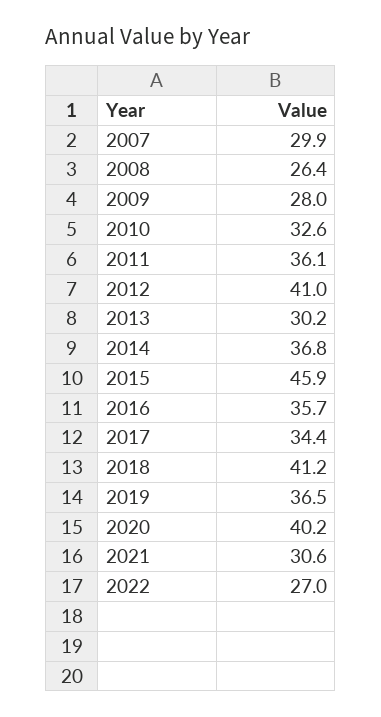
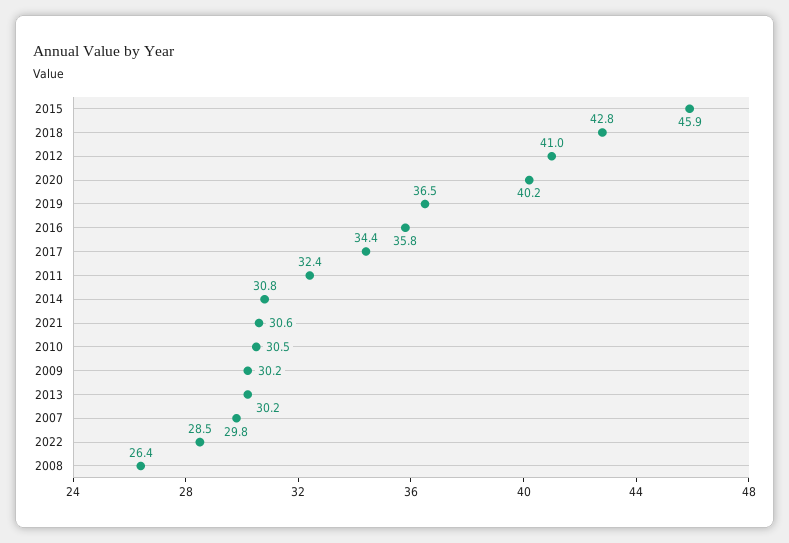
2007: 29.9 -> 29.8
2009: 28 -> 30.2
2010: 32.6 -> 30.5
2011: 36.1 -> 32.4
2014: 36.8 -> 30.8
2016: 35.7 -> 35.8
2018: 41.2 -> 42.8
2022: 27 -> 28.5

